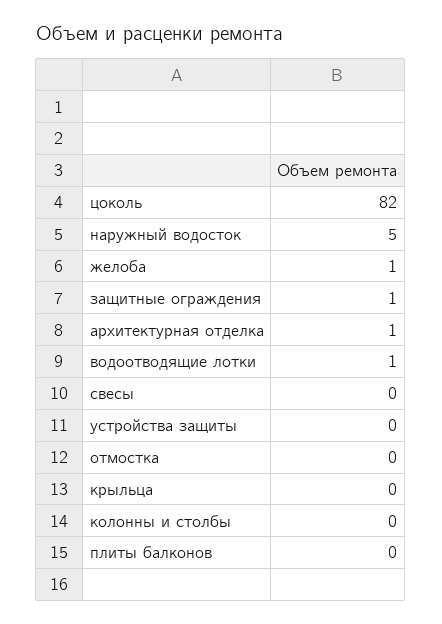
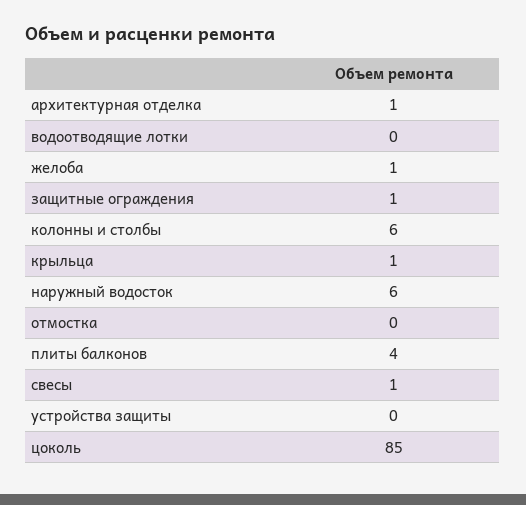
цоколь: 82 -> 85
наружный водосток: 5 -> 6
водоотводящие лотки: 1 -> 0
свесы: 0 -> 1
крыльца: 0 -> 1
колонны и столбы: 0 -> 6
плиты балконов: 0 -> 4

